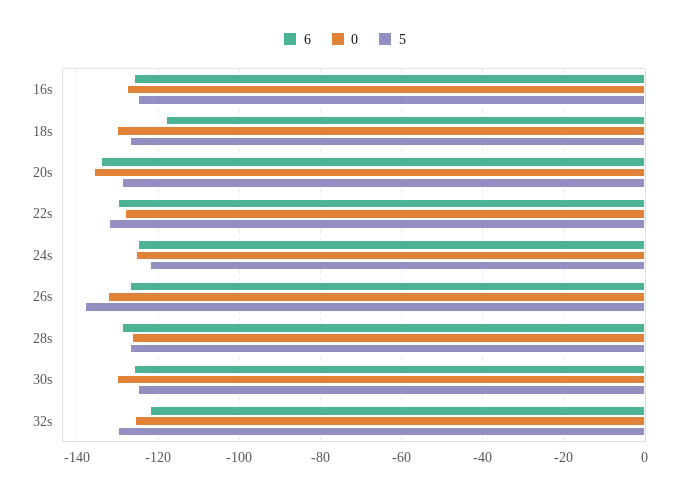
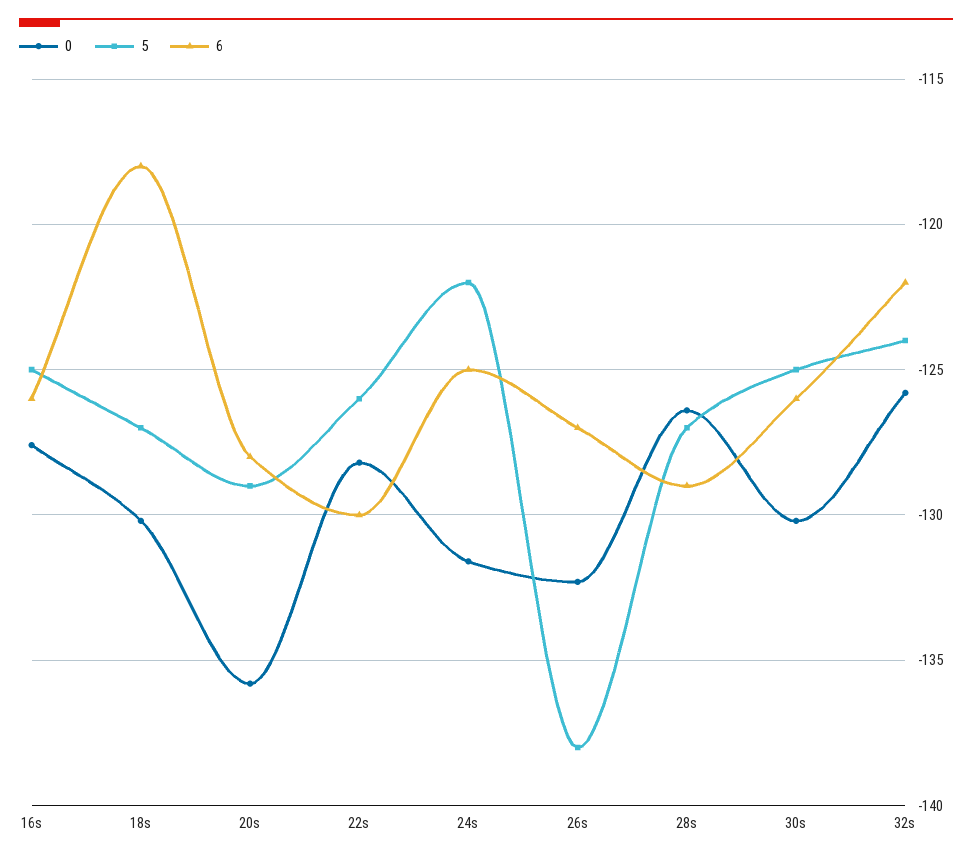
6, 20s: -134 -> -128
5, 22s: -132 -> -126
0, 24s: -126 -> -131.5
5, 32s: -130 -> -124

